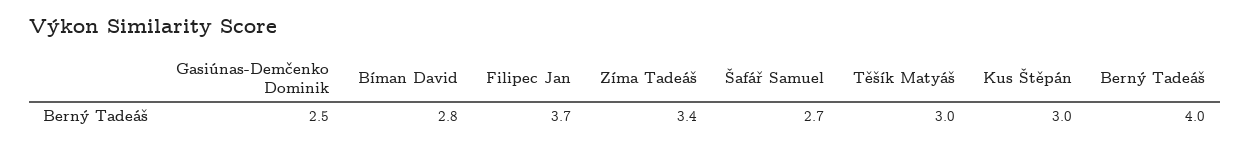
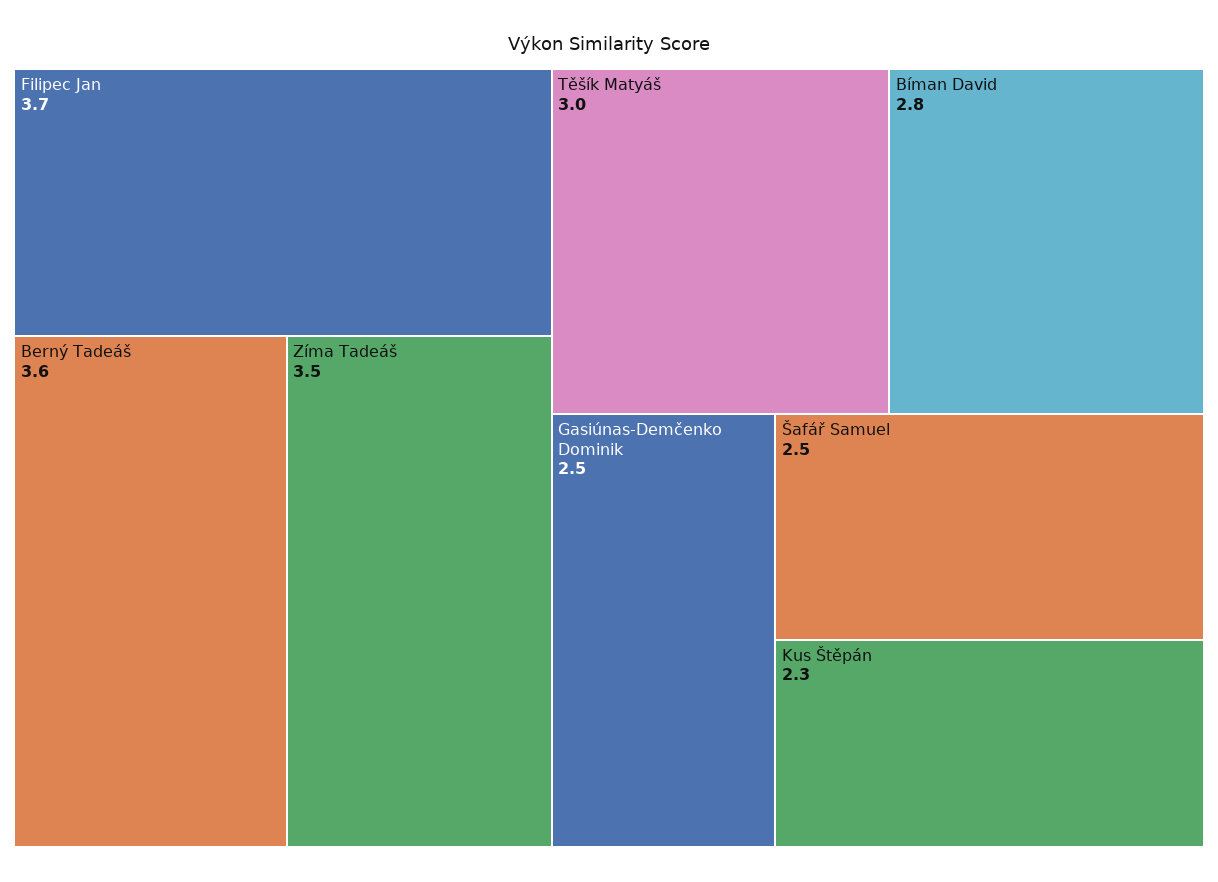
Zíma Tadeáš: 3.4 -> 3.5
Šafář Samuel: 2.7 -> 2.5
Kus Štěpán: 3 -> 2.3
Berný Tadeáš: 4 -> 3.6

